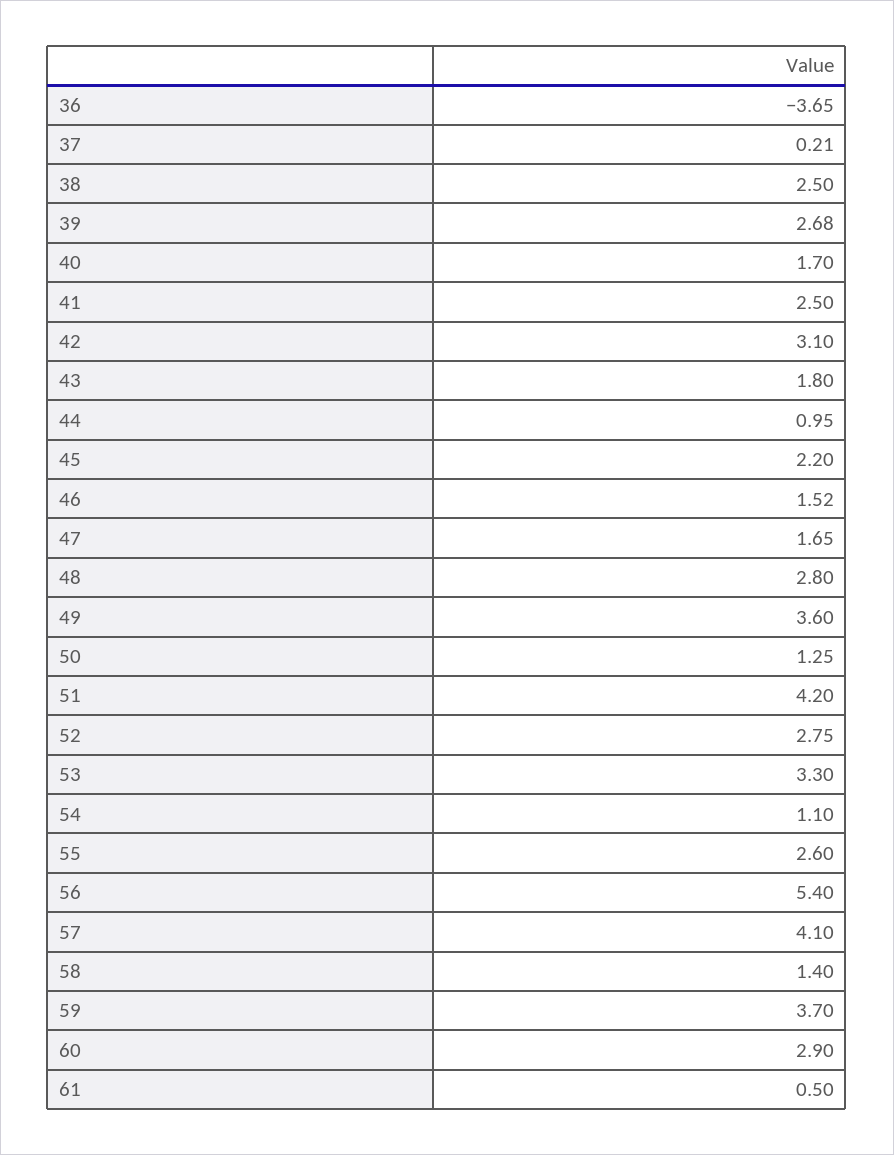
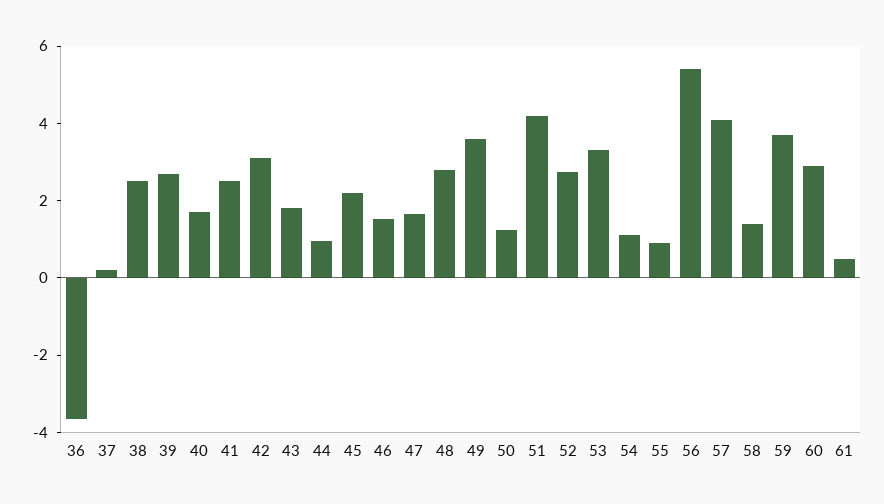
55: 2.6 -> 1

